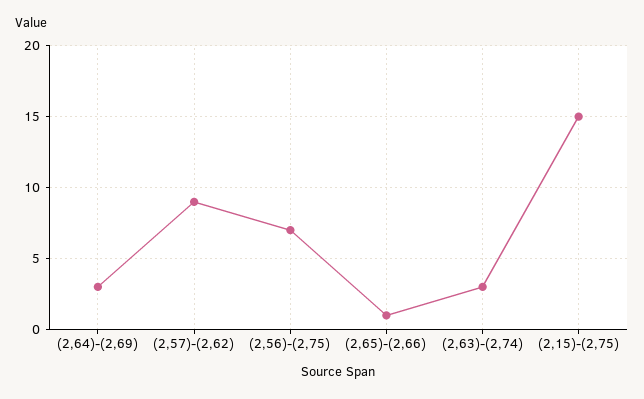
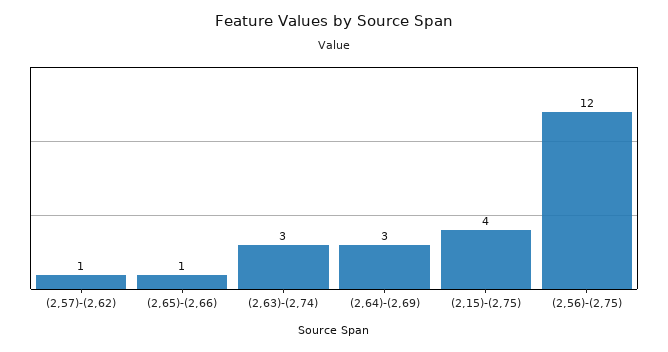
(2,57)-(2,62): 9 -> 1
(2,56)-(2,75): 7 -> 12
(2,15)-(2,75): 15 -> 4

